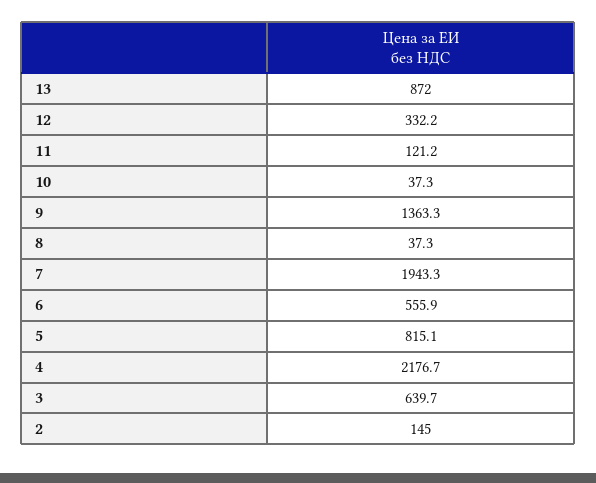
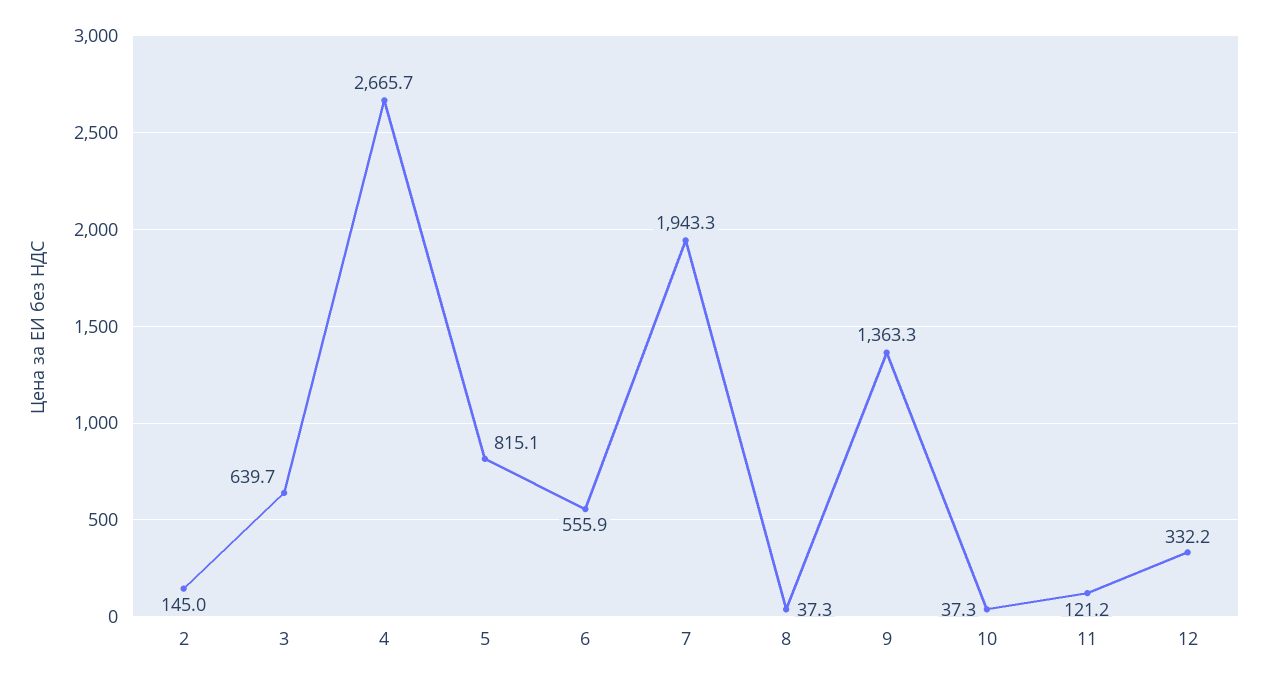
13: 872 -> none
4: 2176.7 -> 2665.7

